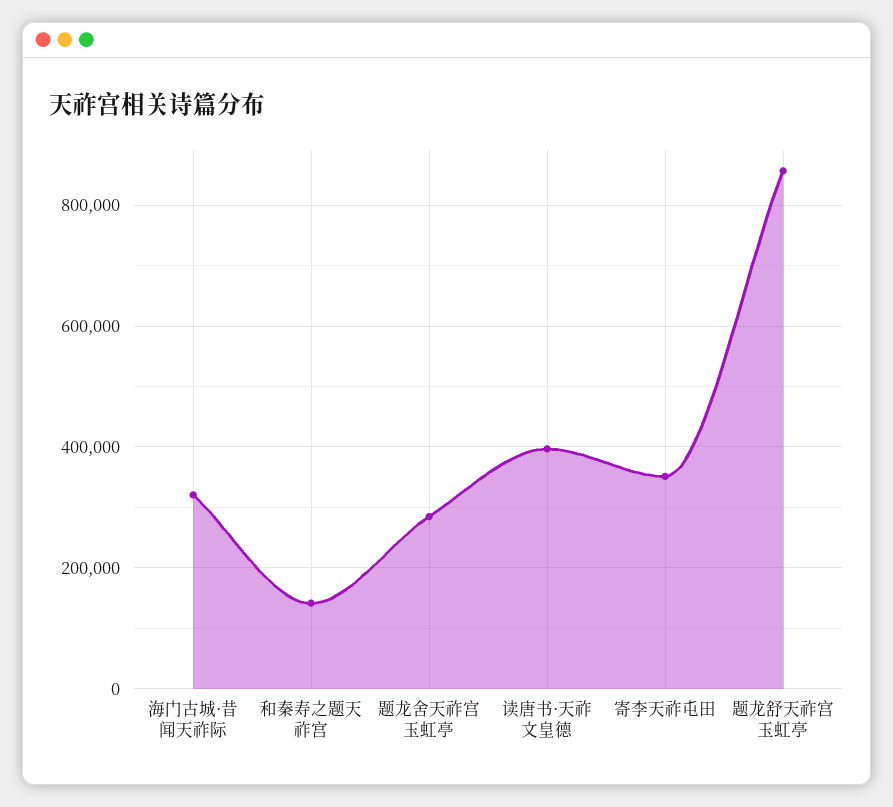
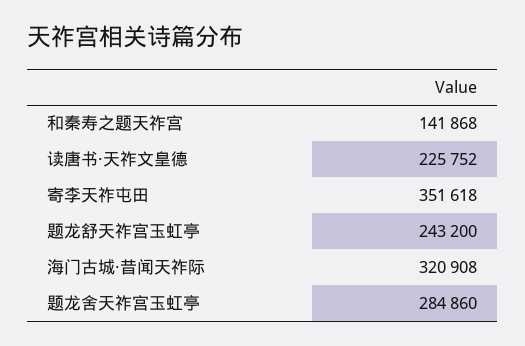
读唐书·天祚文皇德: 400000 -> 225752
题龙舒天祚宫玉虹亭: 860000 -> 243200

